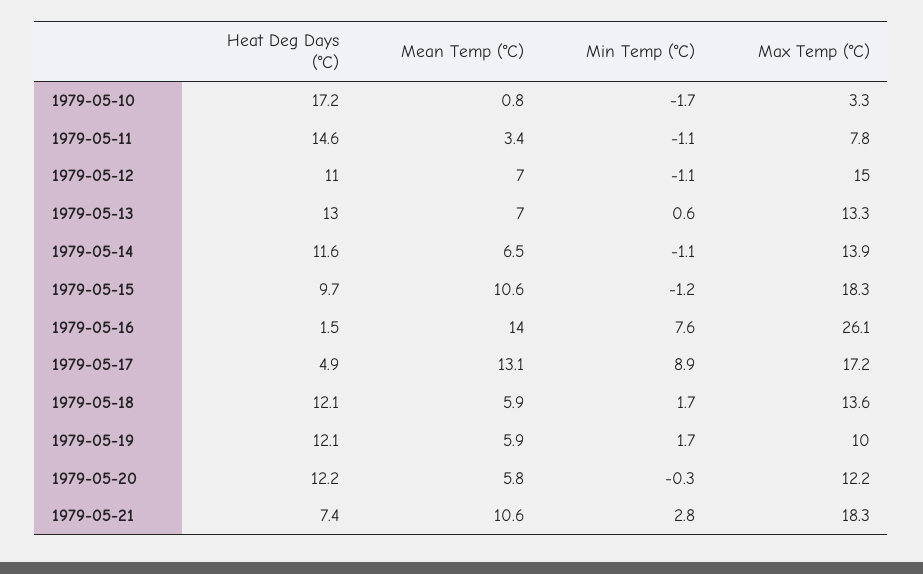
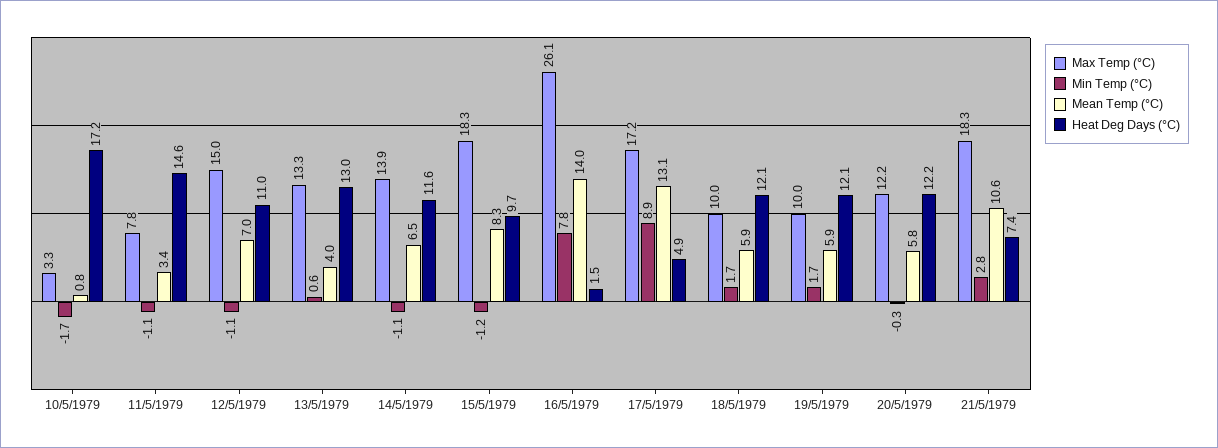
Mean Temp (°C), 1979-05-13: 7 -> 4
Mean Temp (°C), 1979-05-15: 10.6 -> 8.3
Min Temp (°C), 1979-05-16: 7.6 -> 7.8
Max Temp (°C), 1979-05-18: 13.6 -> 10

